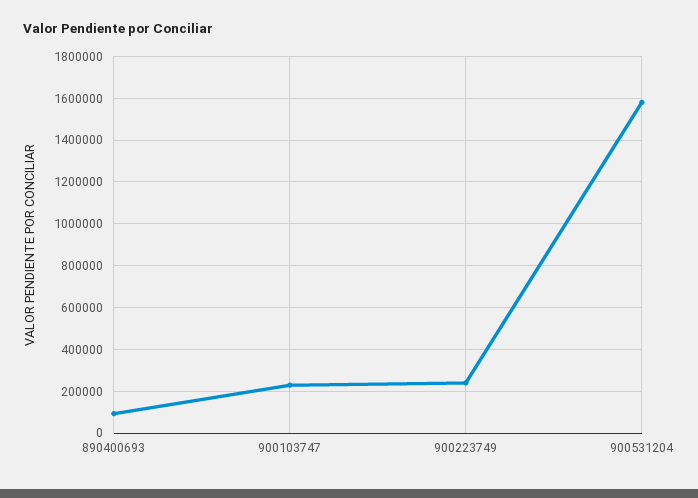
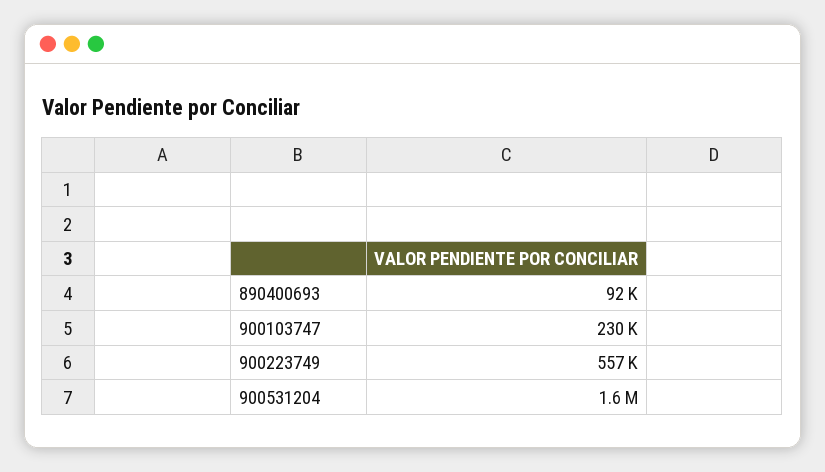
900223749: 250000 -> 557000

